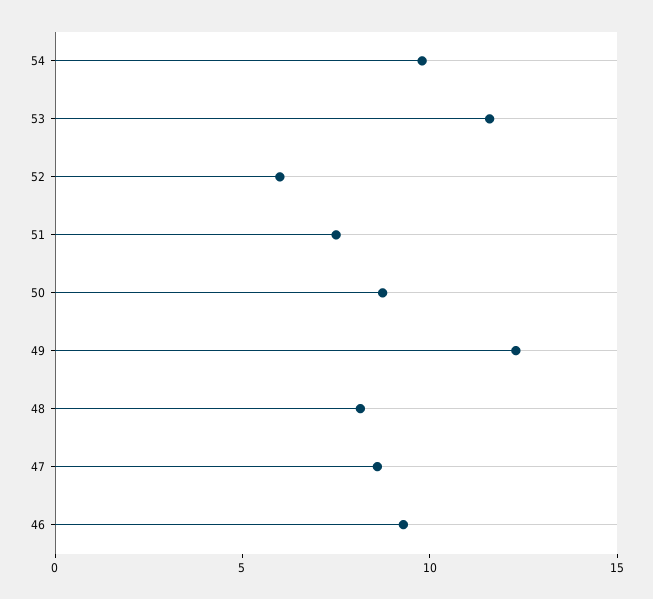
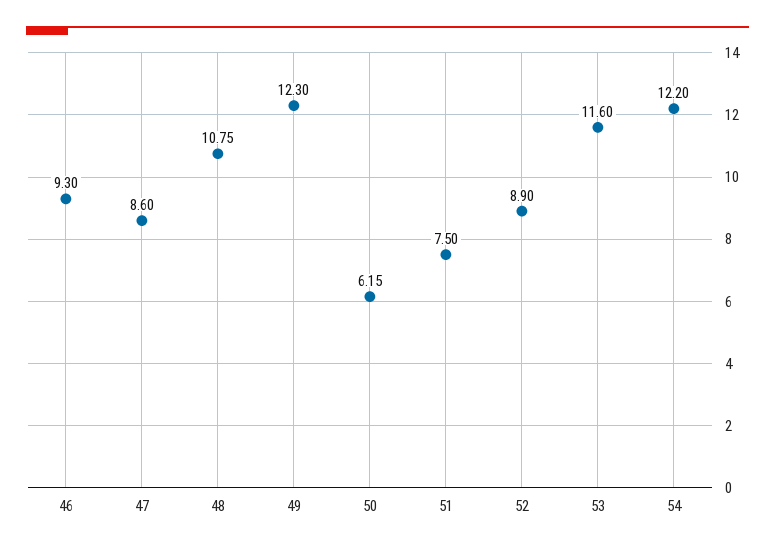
54: 10 -> 12.2
52: 6 -> 8.9
50: 9 -> 6.15
48: 8 -> 10.75

